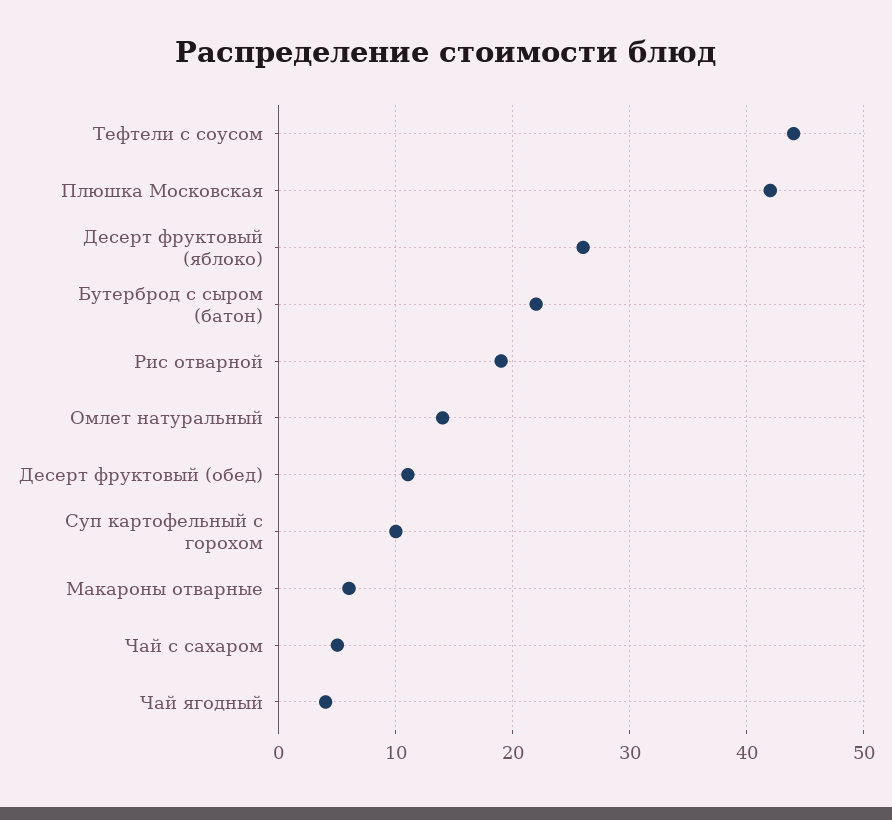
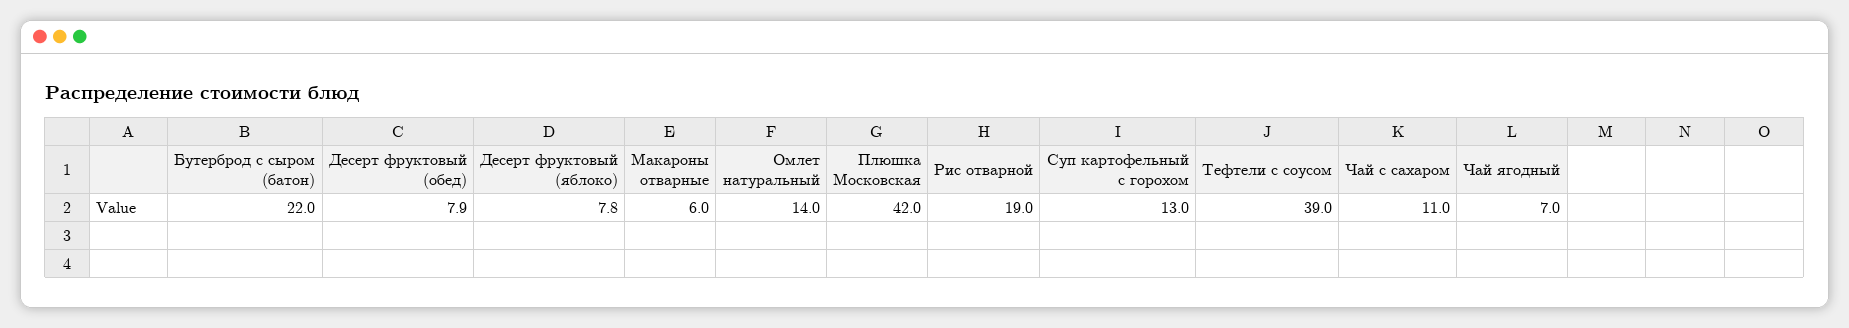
Тефтели с соусом: 44 -> 39
Десерт фруктовый (яблоко): 26 -> 7.8
Десерт фруктовый (обед): 11 -> 7.9
Суп картофельный с горохом: 10 -> 13
Чай с сахаром: 5 -> 11
Чай ягодный: 4 -> 7

